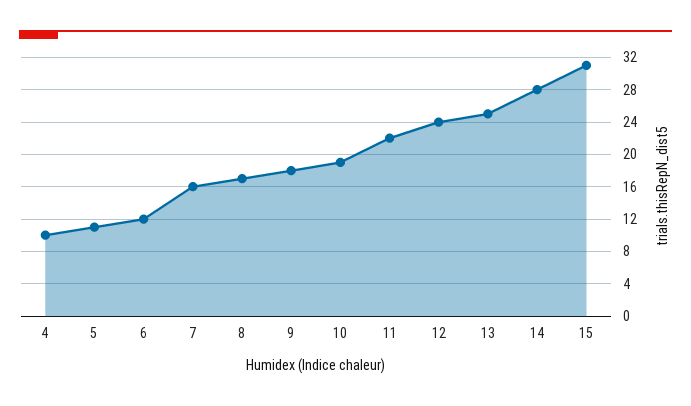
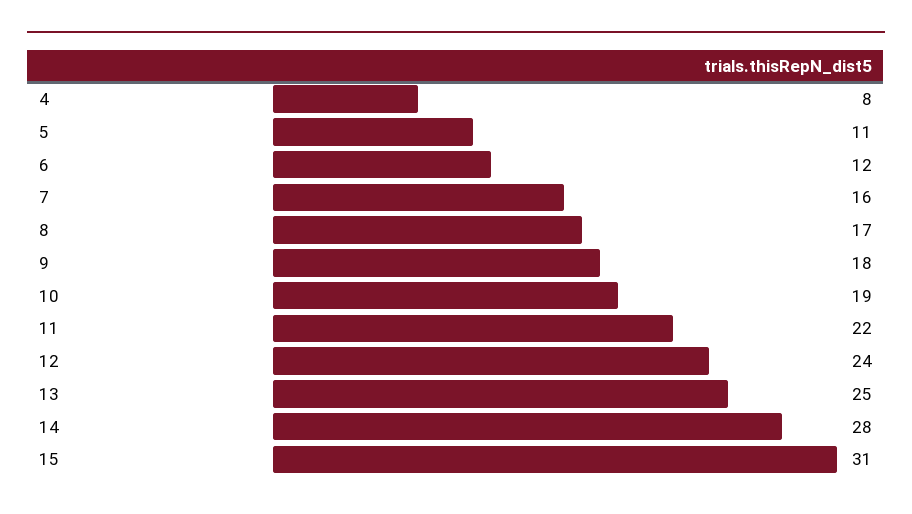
4: 10 -> 8

